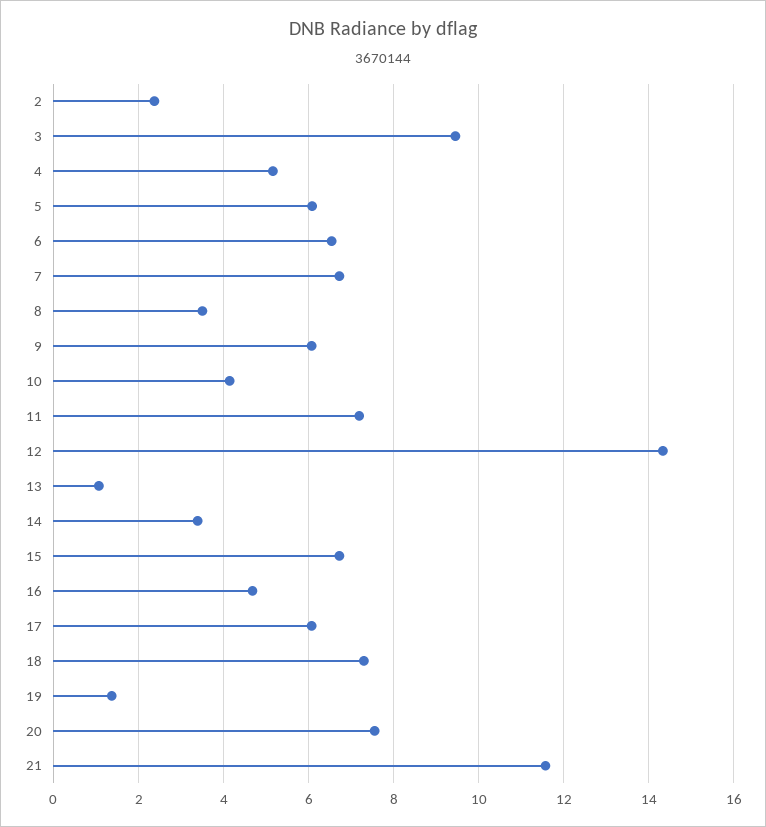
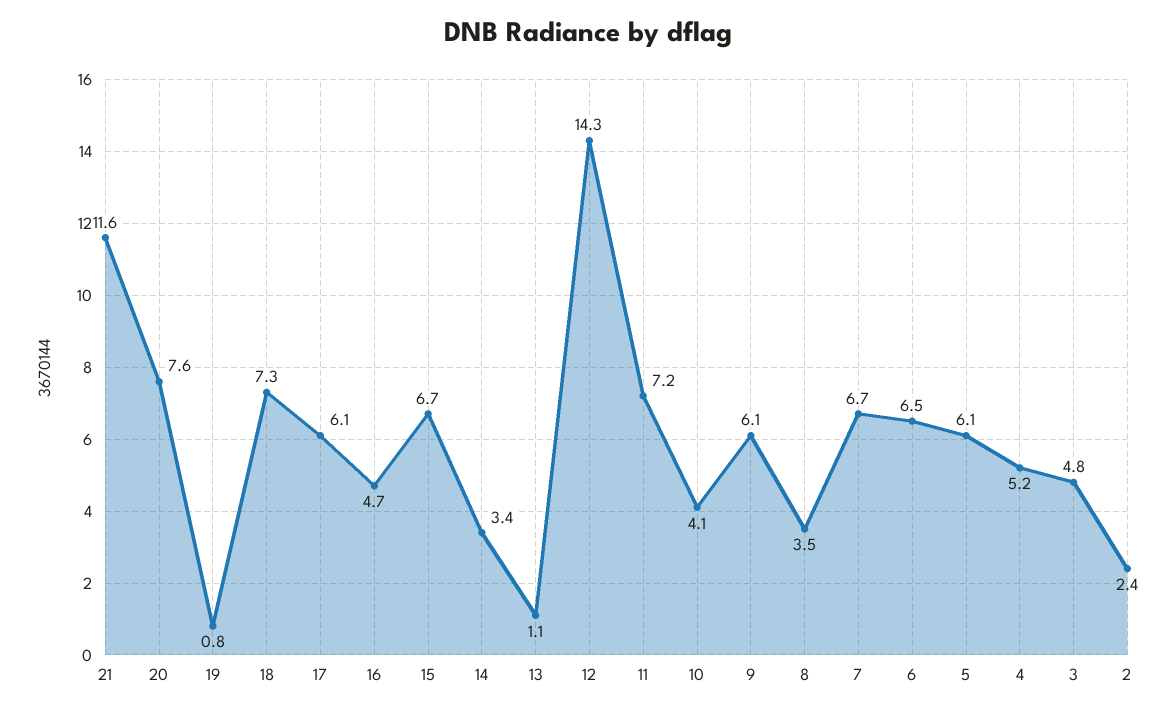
3: 9.4 -> 4.8
19: 1.4 -> 0.8

